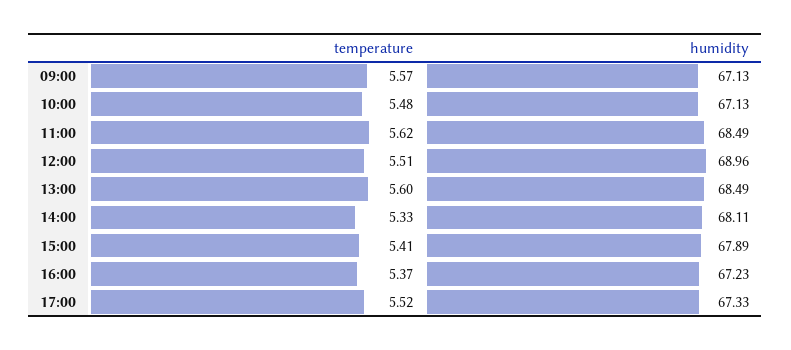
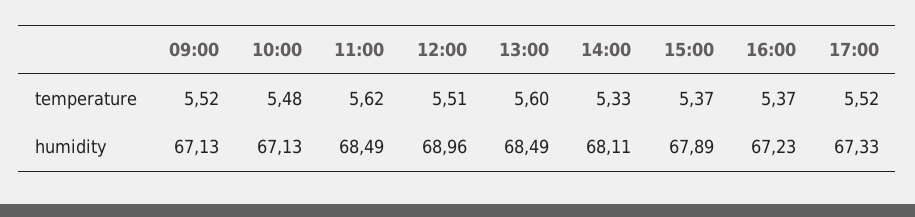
temperature, 09:00: 5.57 -> 5.52
temperature, 15:00: 5.41 -> 5.37

